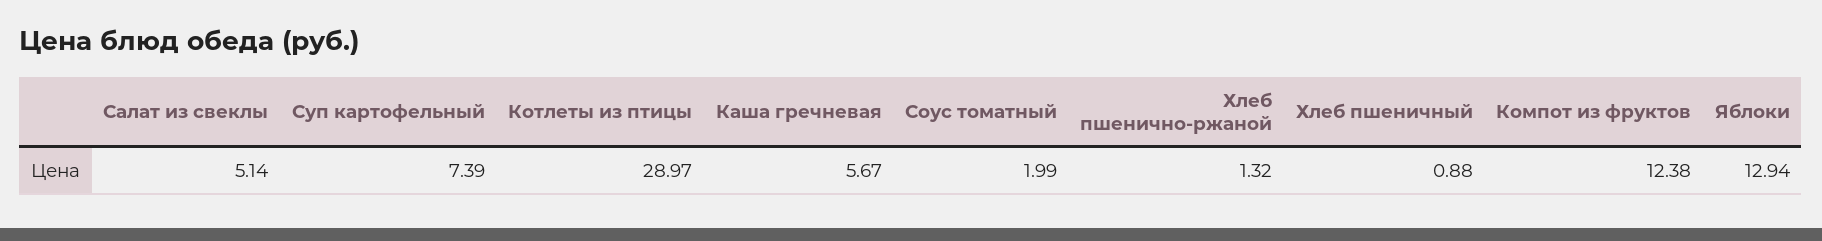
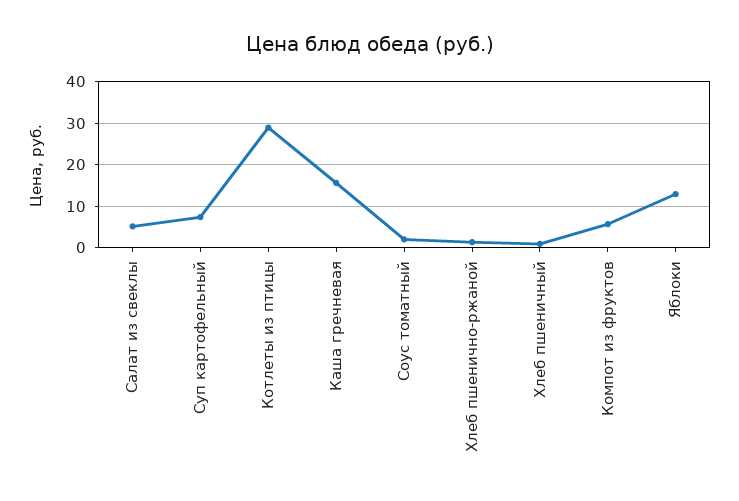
Каша гречневая: 5.67 -> 16
Компот из фруктов: 12.38 -> 6

